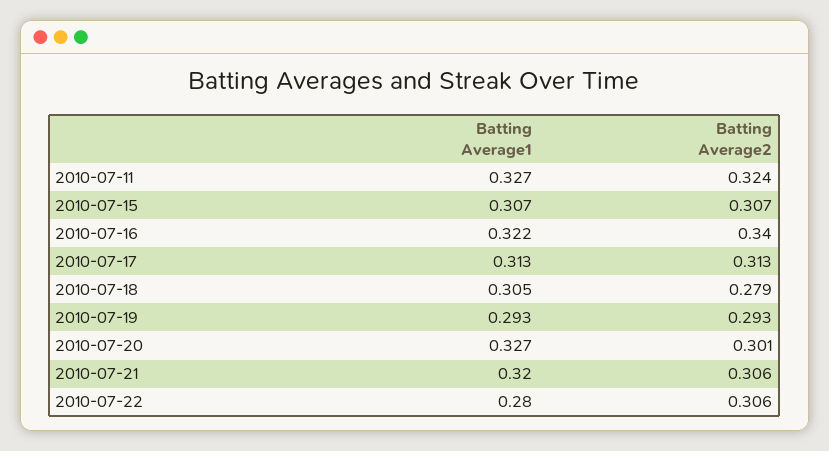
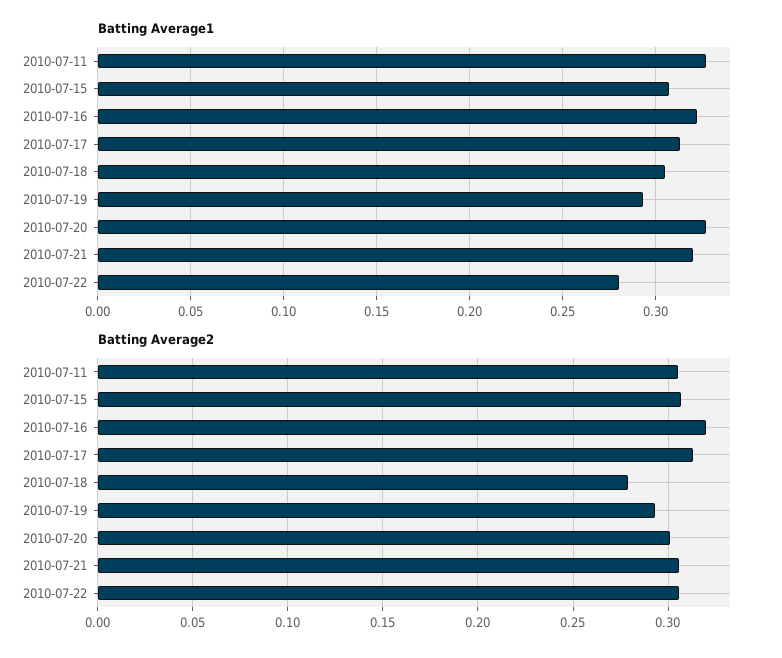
Batting Average2, 2010-07-11: 0.324 -> 0.305
Batting Average2, 2010-07-16: 0.34 -> 0.32

